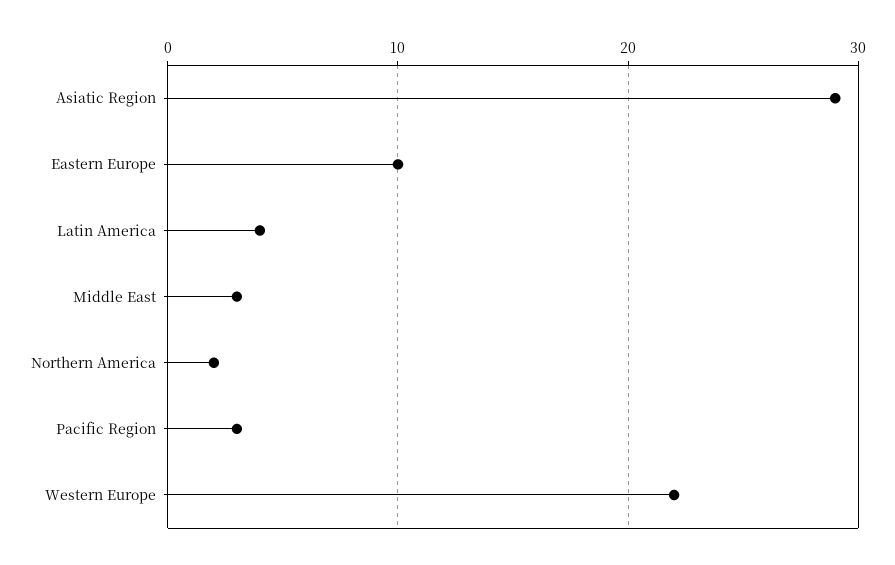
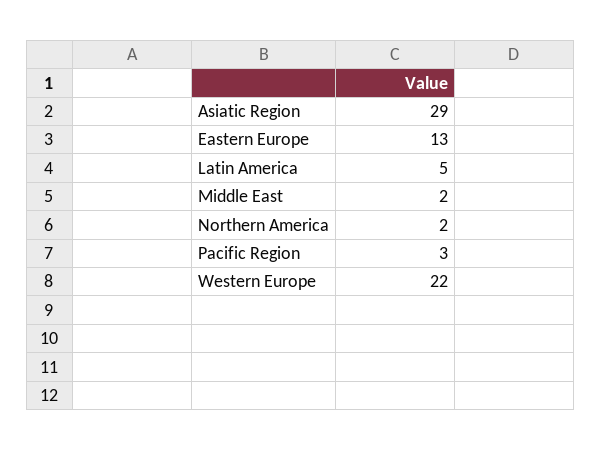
Eastern Europe: 10 -> 13
Latin America: 4 -> 5
Middle East: 3 -> 2

